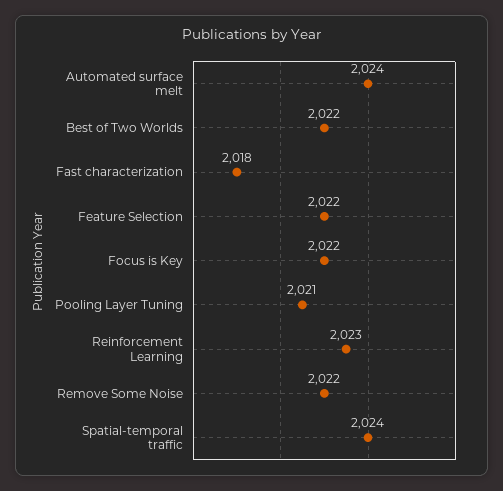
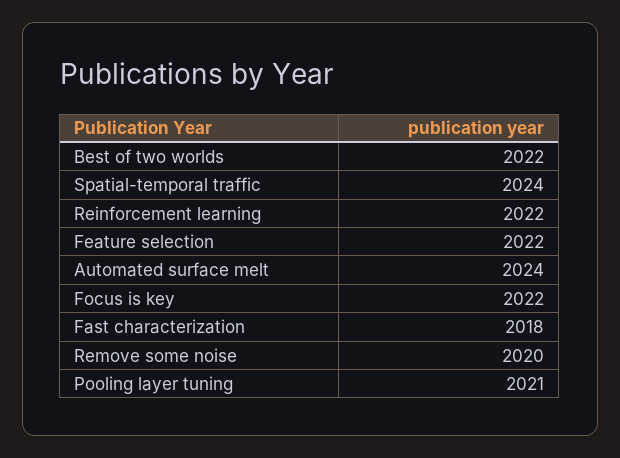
Reinforcement Learning: 2023 -> 2022
Remove Some Noise: 2022 -> 2020

